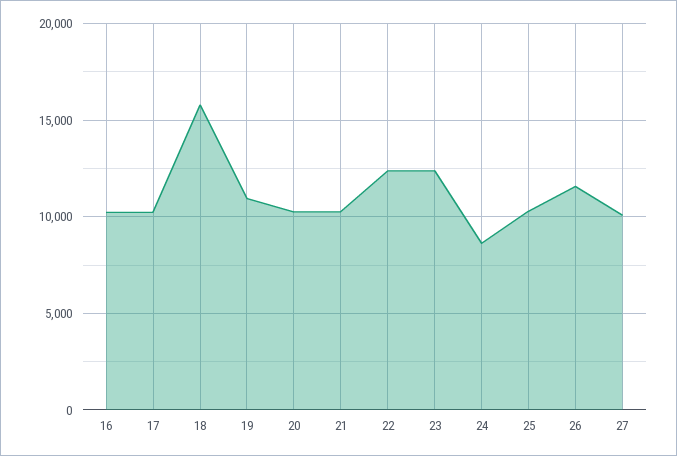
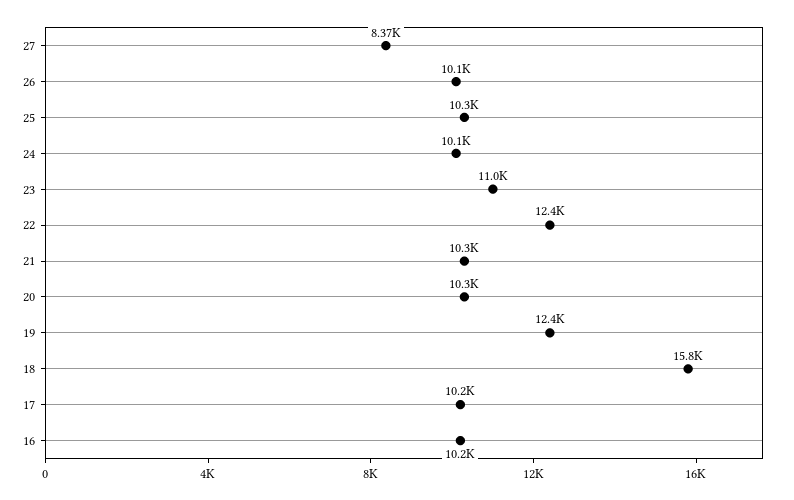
19: 11000 -> 12400
23: 12500 -> 11000
24: 8500 -> 10100
26: 11500 -> 10100
27: 10000 -> 8370

